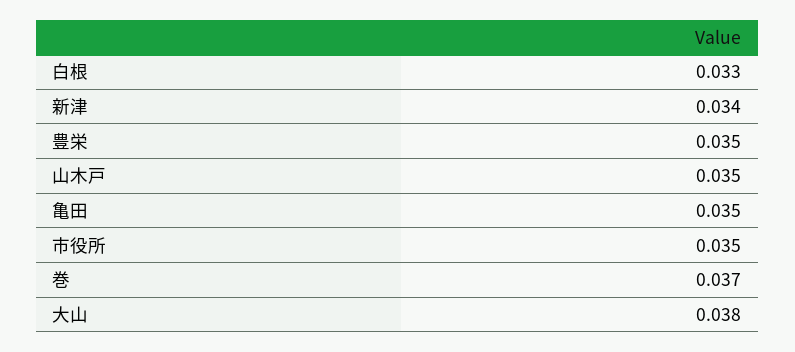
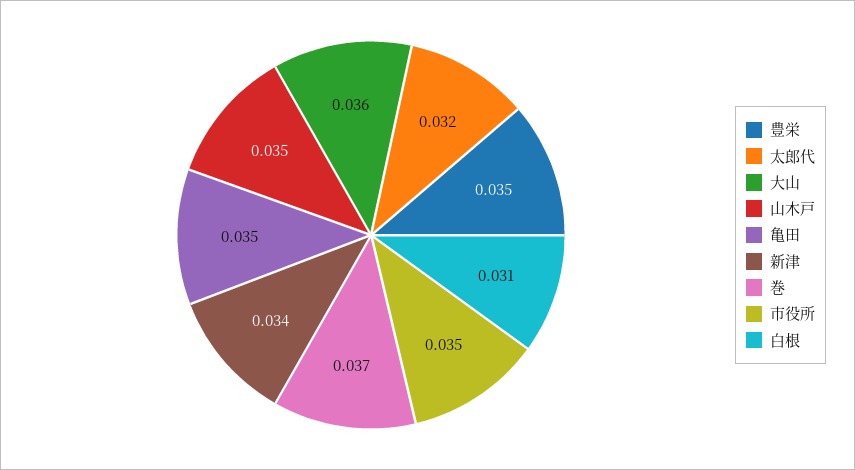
白根: 0.033 -> 0.031
大山: 0.038 -> 0.036
太郎代: none -> 0.032

